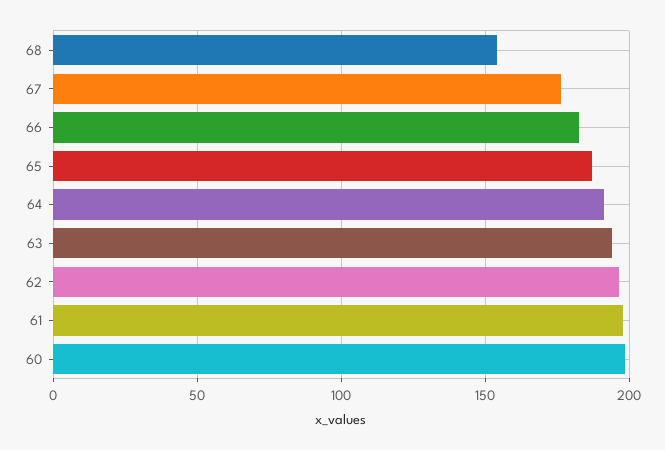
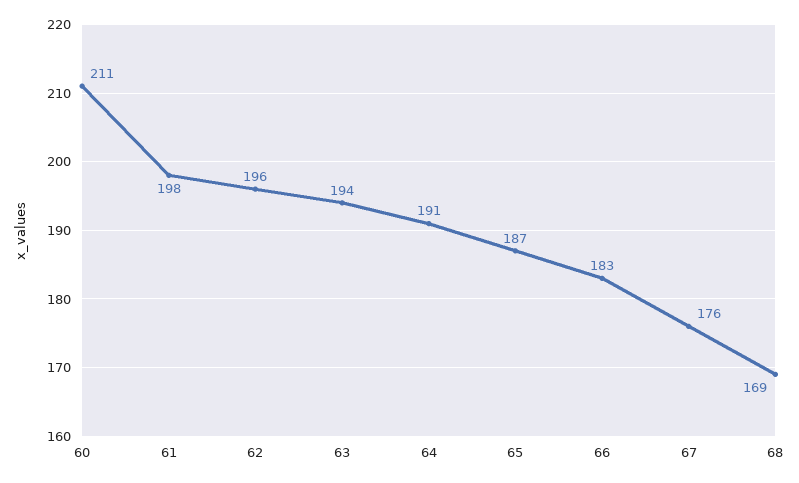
68: 155 -> 169
60: 200 -> 211

